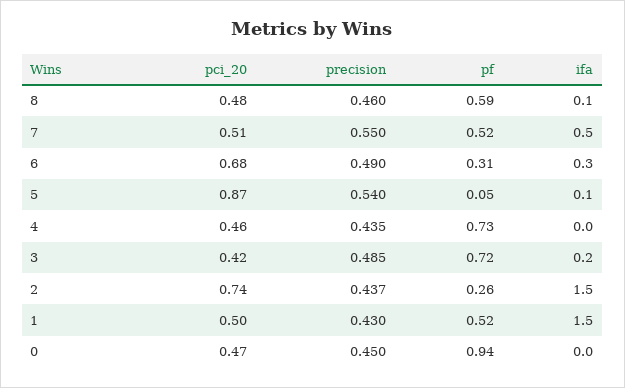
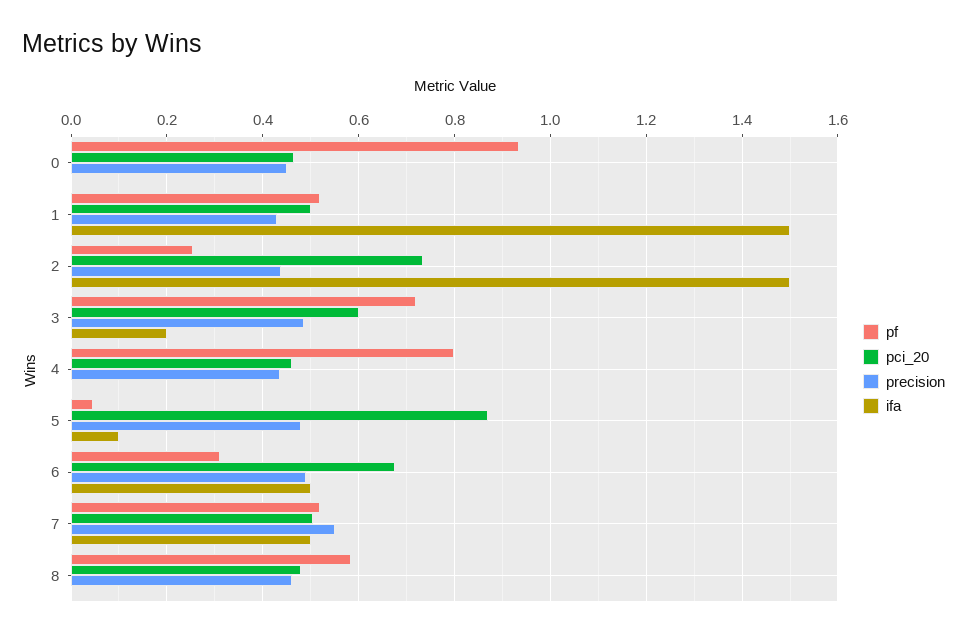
ifa, 8: 0.1 -> 0
ifa, 6: 0.3 -> 0.5
precision, 5: 0.54 -> 0.48
pf, 4: 0.73 -> 0.8
pci_20, 3: 0.42 -> 0.6

